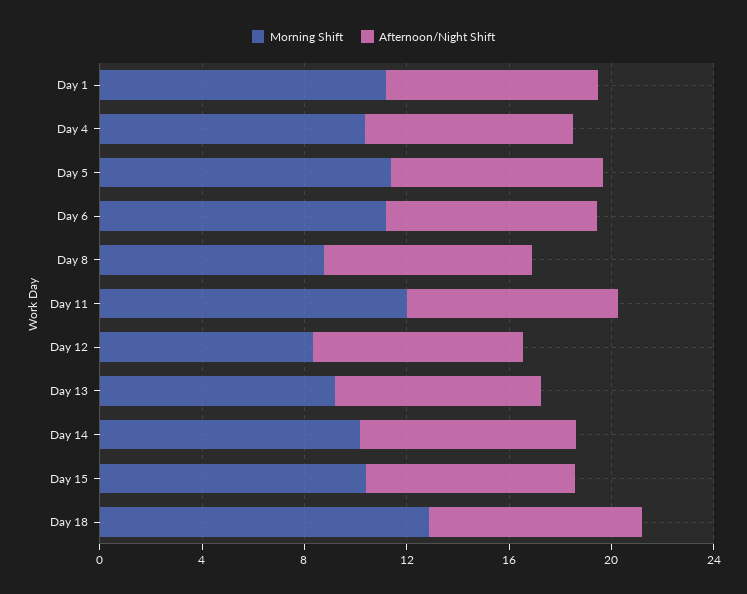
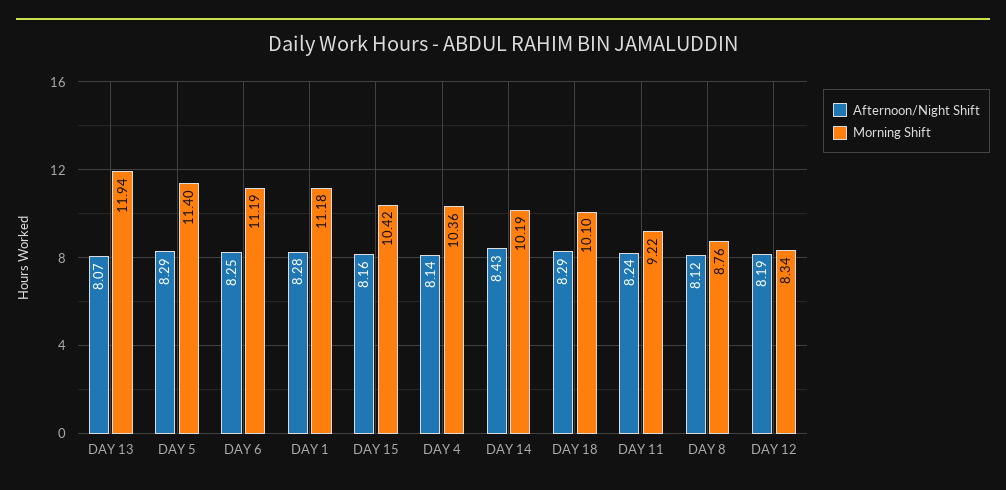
Morning Shift, Day 11: 12 -> 9.22
Morning Shift, Day 13: 9 -> 11.94
Morning Shift, Day 18: 13 -> 10.1

